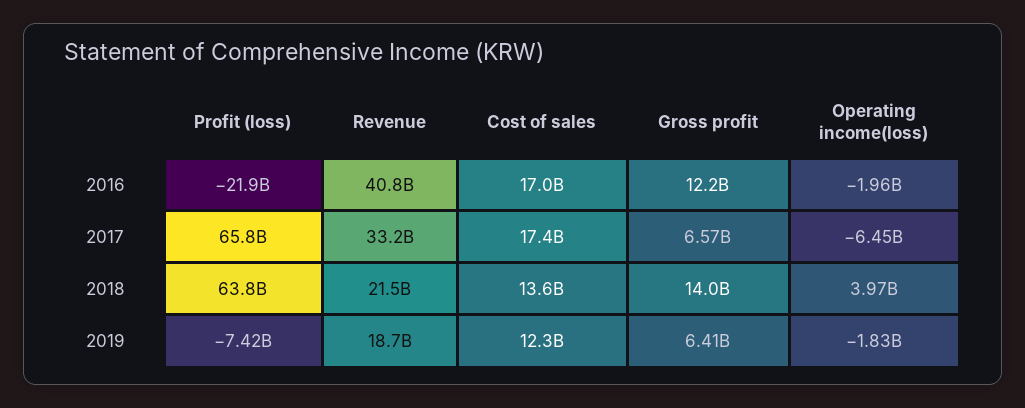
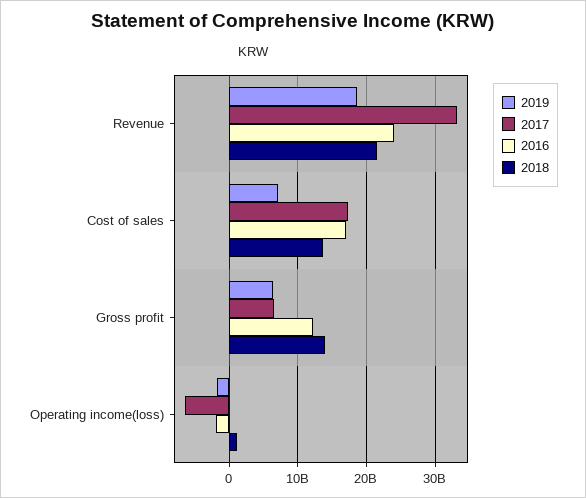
2016, Profit (loss): -21900000000 -> none
2016, Revenue: 40800000000 -> 24000000000
2017, Profit (loss): 65800000000 -> none
2018, Profit (loss): 63800000000 -> none
2018, Operating income(loss): 3970000000 -> 1000000000
2019, Profit (loss): -7420000000 -> none
2019, Cost of sales: 12300000000 -> 7000000000

